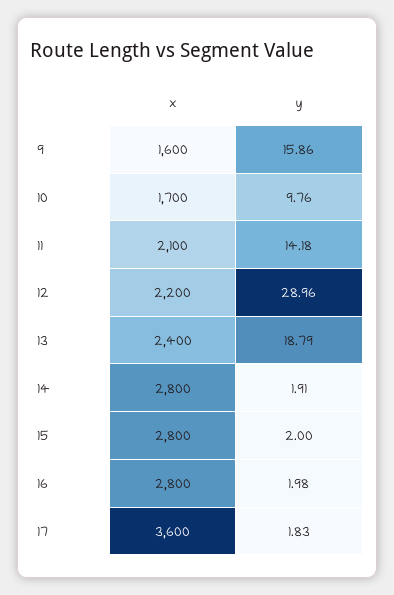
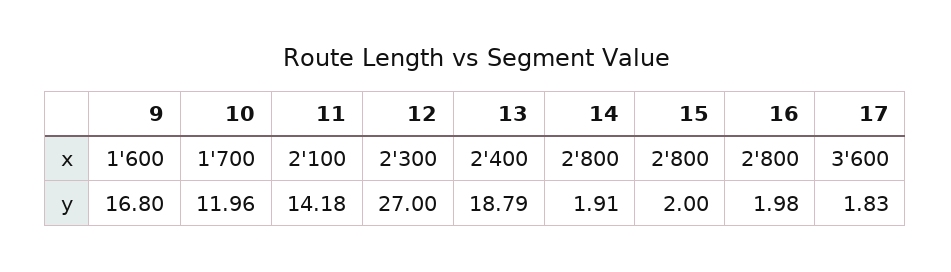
y, 9: 15.86 -> 16.8
y, 10: 9.76 -> 11.96
x, 12: 2200 -> 2300
y, 12: 28.96 -> 27

